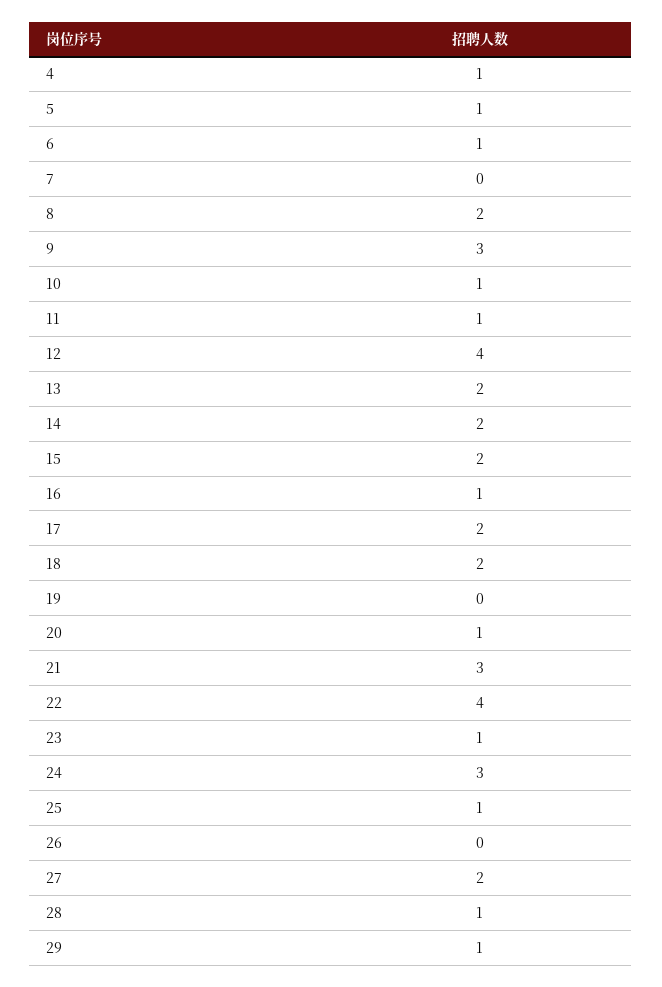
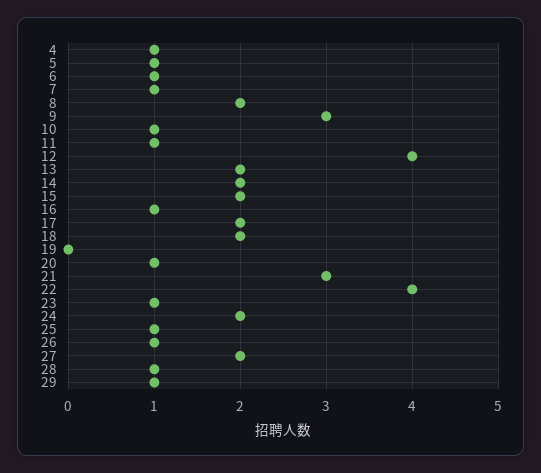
7: 0 -> 1
24: 3 -> 2
26: 0 -> 1

